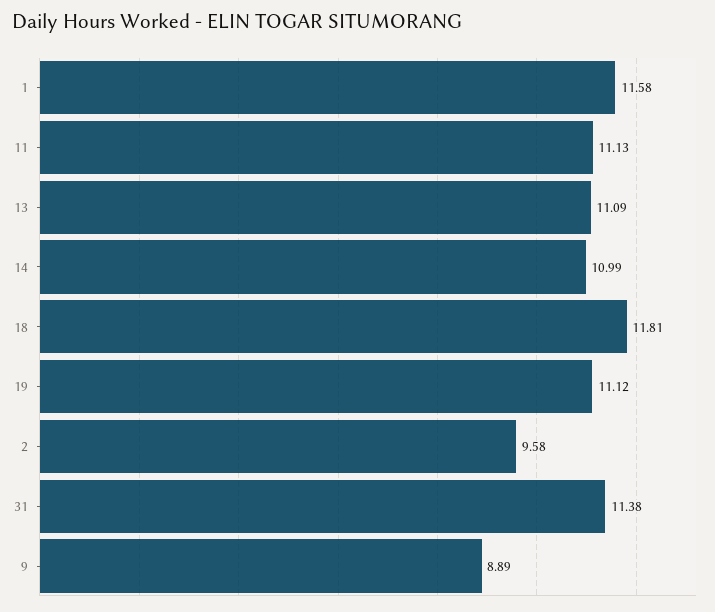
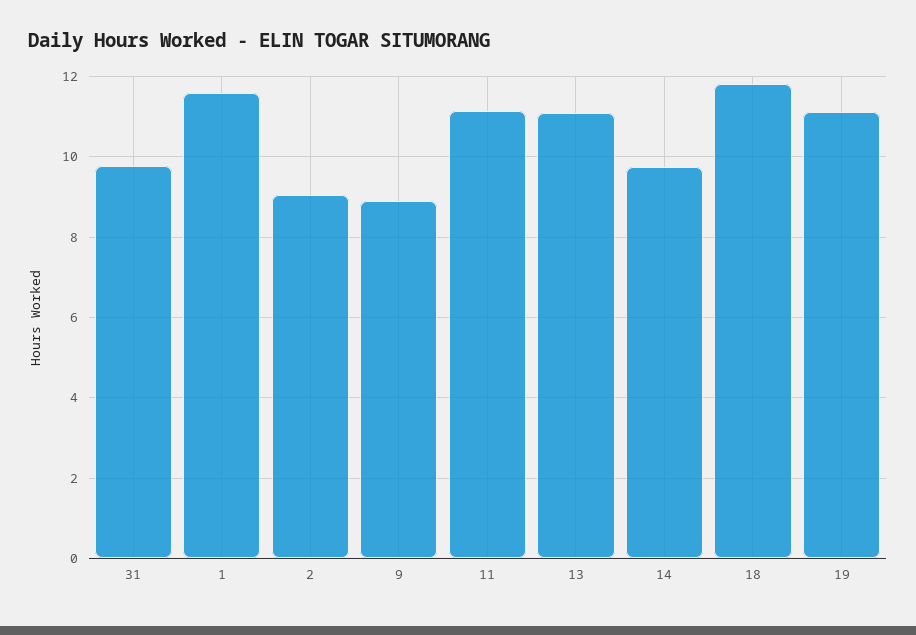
14: 10.99 -> 9.8
2: 9.58 -> 9
31: 11.38 -> 9.8

